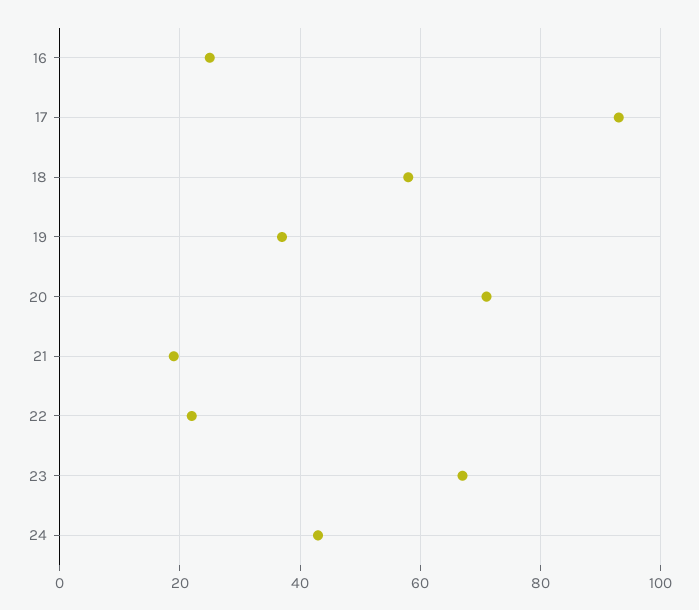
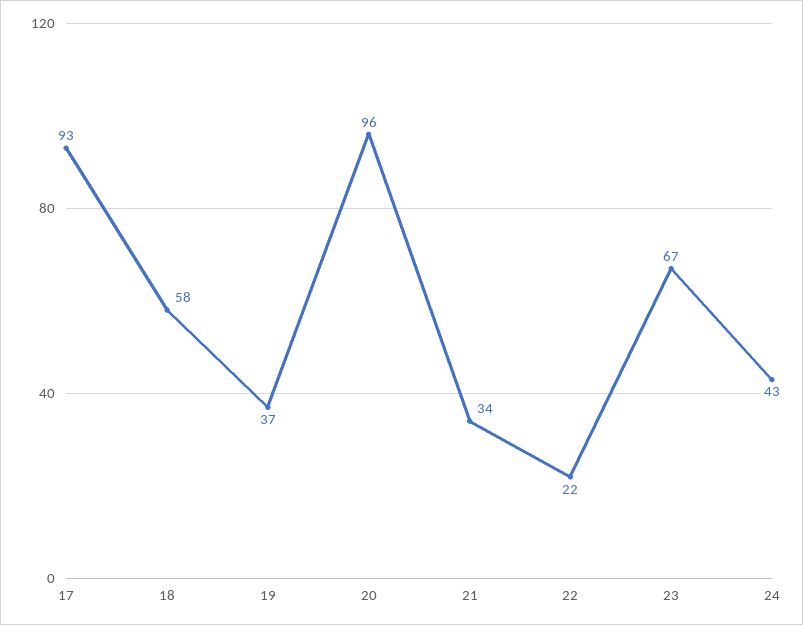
16: 25 -> none
20: 70 -> 96
21: 20 -> 34

